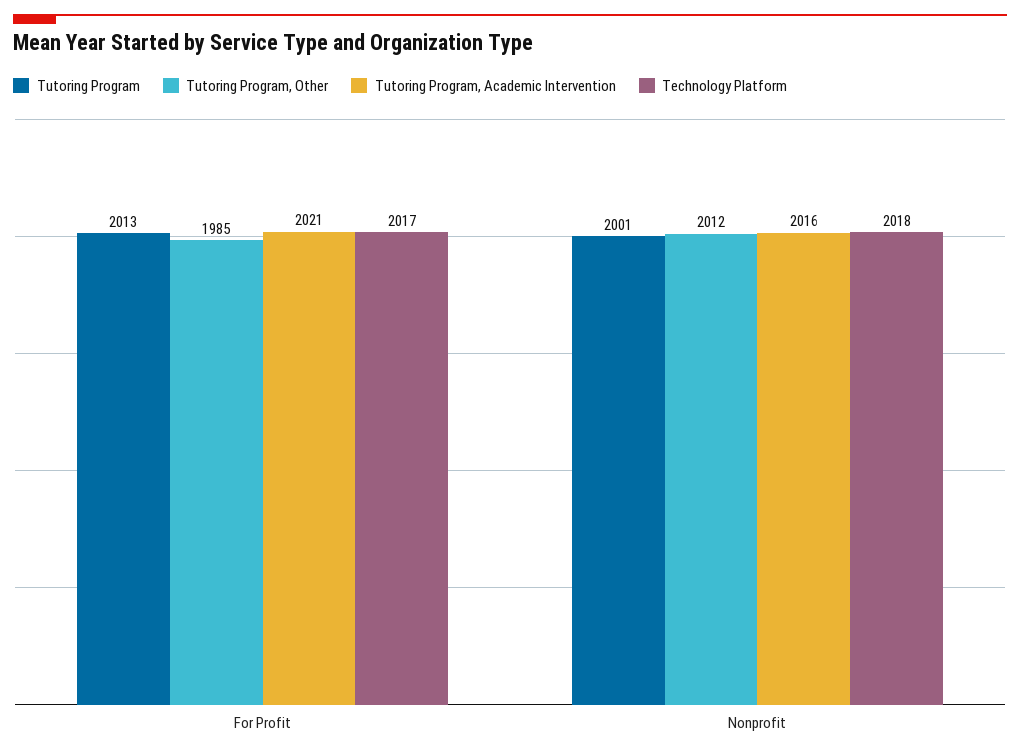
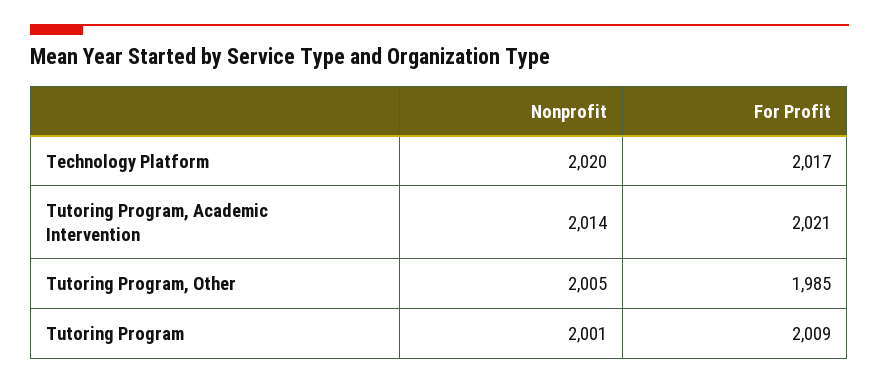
Tutoring Program, For Profit: 2013 -> 2009
Tutoring Program, Other, Nonprofit: 2012 -> 2005
Tutoring Program, Academic Intervention, Nonprofit: 2016 -> 2014
Technology Platform, Nonprofit: 2018 -> 2020

